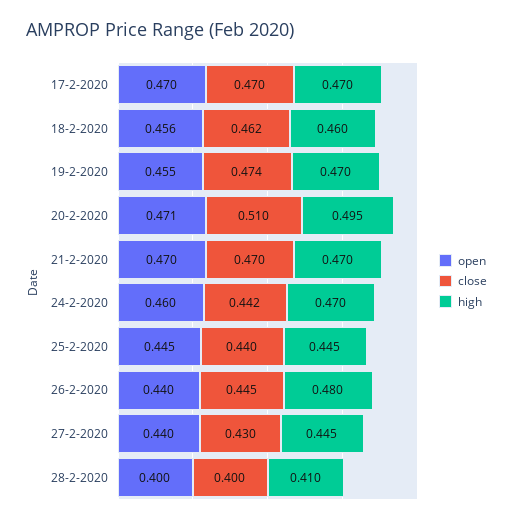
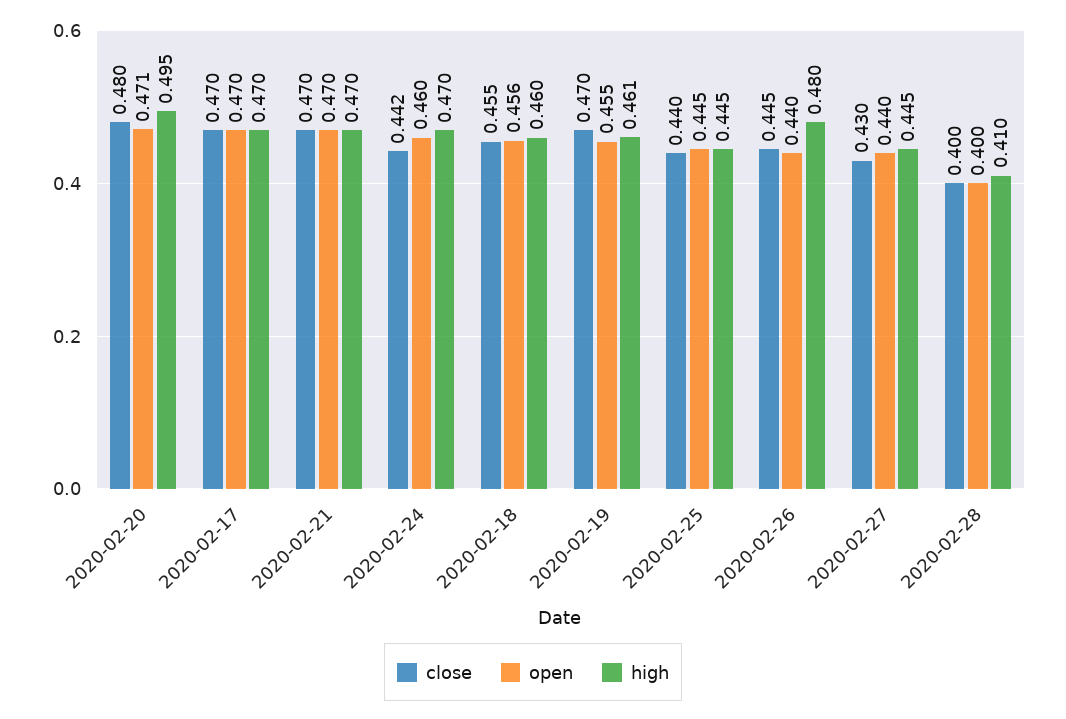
close, 18-2-2020: 0.462 -> 0.455
close, 19-2-2020: 0.474 -> 0.47
high, 19-2-2020: 0.47 -> 0.461
close, 20-2-2020: 0.51 -> 0.48

